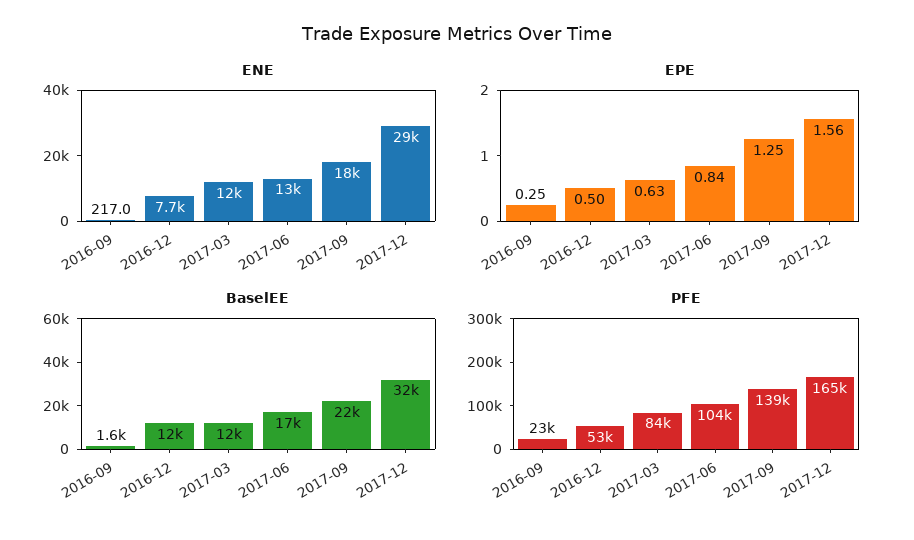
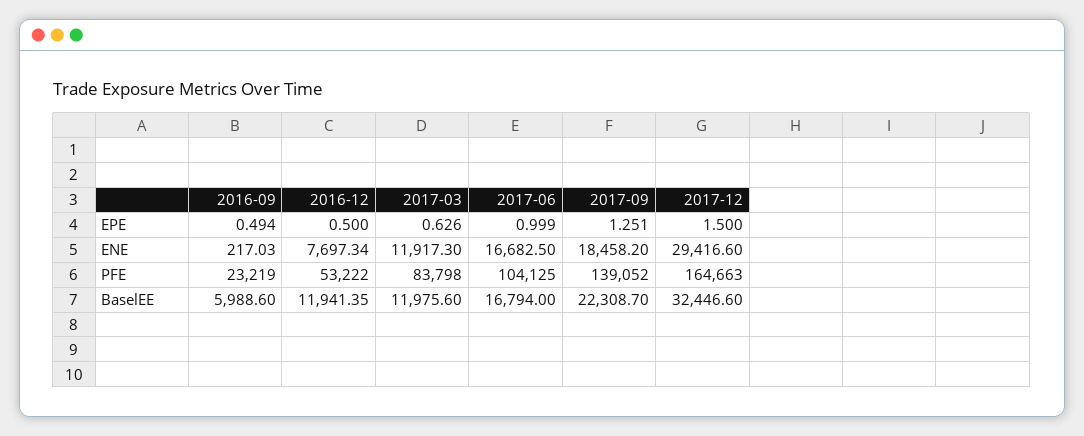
ENE, 2017-06: 13000 -> 16682.5
EPE, 2016-09: 0.25 -> 0.494
EPE, 2017-06: 0.84 -> 0.999
EPE, 2017-12: 1.56 -> 1.5
BaselEE, 2016-09: 1600 -> 5988.6

